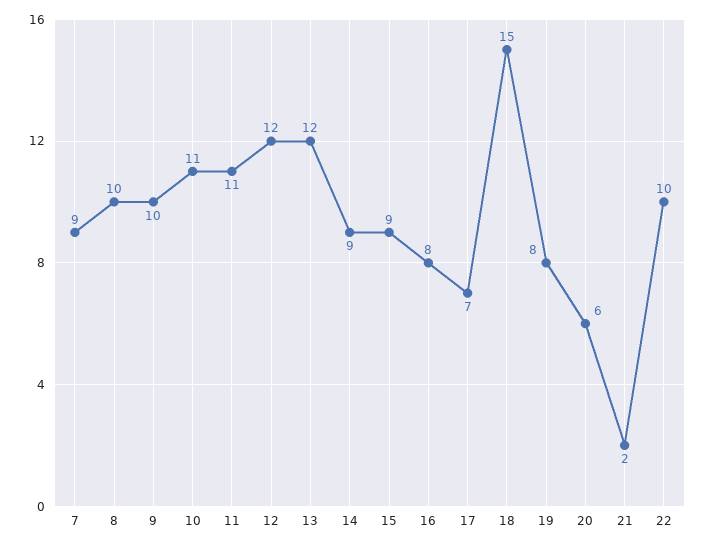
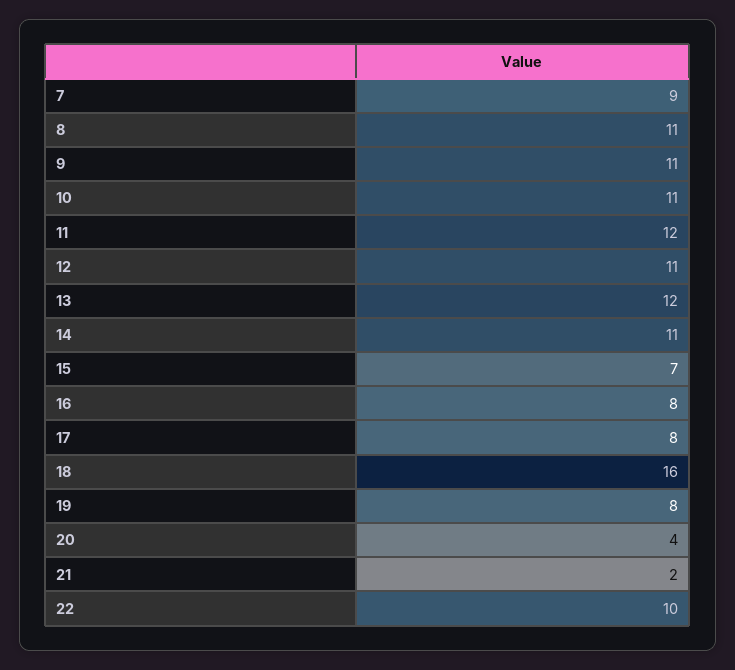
8: 10 -> 11
9: 10 -> 11
11: 11 -> 12
12: 12 -> 11
14: 9 -> 11
15: 9 -> 7
17: 7 -> 8
18: 15 -> 16
20: 6 -> 4

